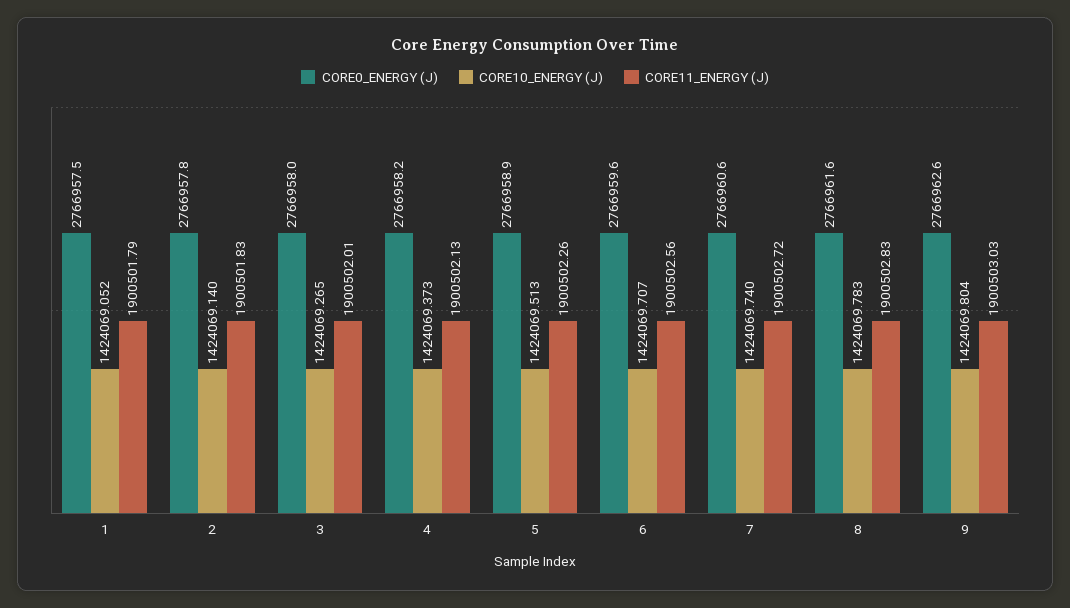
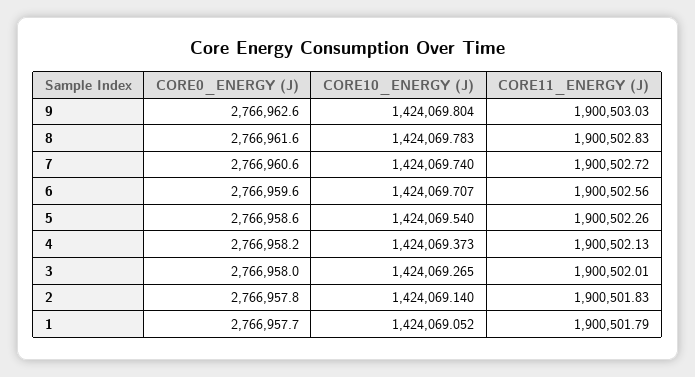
CORE0_ENERGY (J), 1: 2766957.5 -> 2766957.7
CORE0_ENERGY (J), 5: 2766958.9 -> 2766958.6
CORE10_ENERGY (J), 5: 1424069.513 -> 1424069.54

